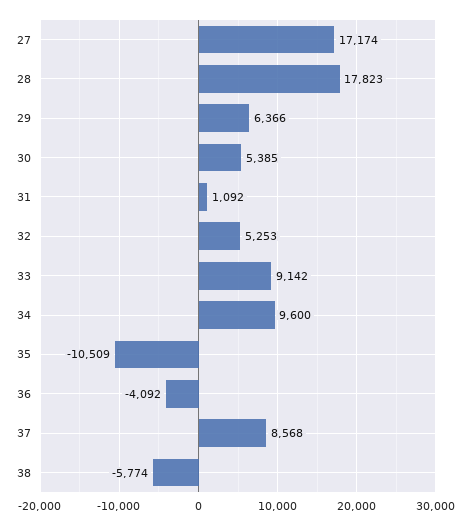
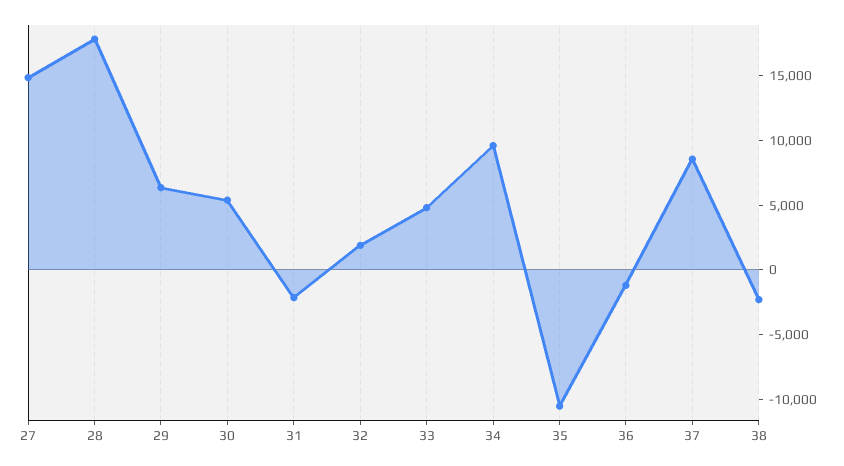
27: 17174 -> 15000
31: 1092 -> -2000
32: 5253 -> 2000
33: 9142 -> 5000
36: -4092 -> -1000
38: -5774 -> -2000

